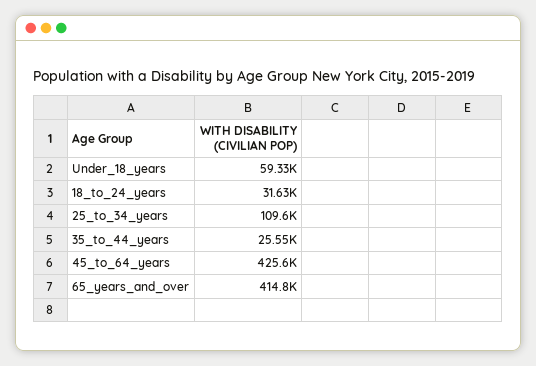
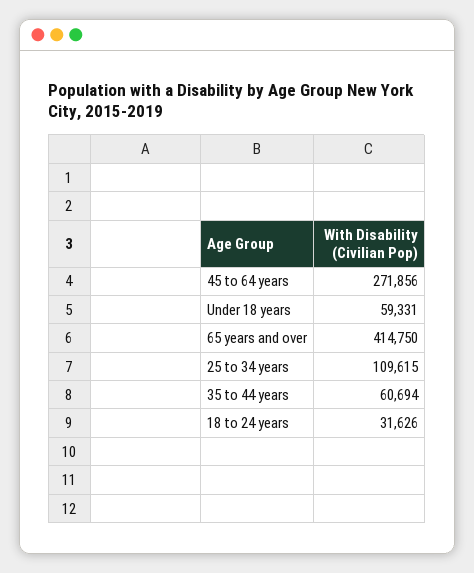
35_to_44_years: 25550 -> 60694
45_to_64_years: 425600 -> 271856

